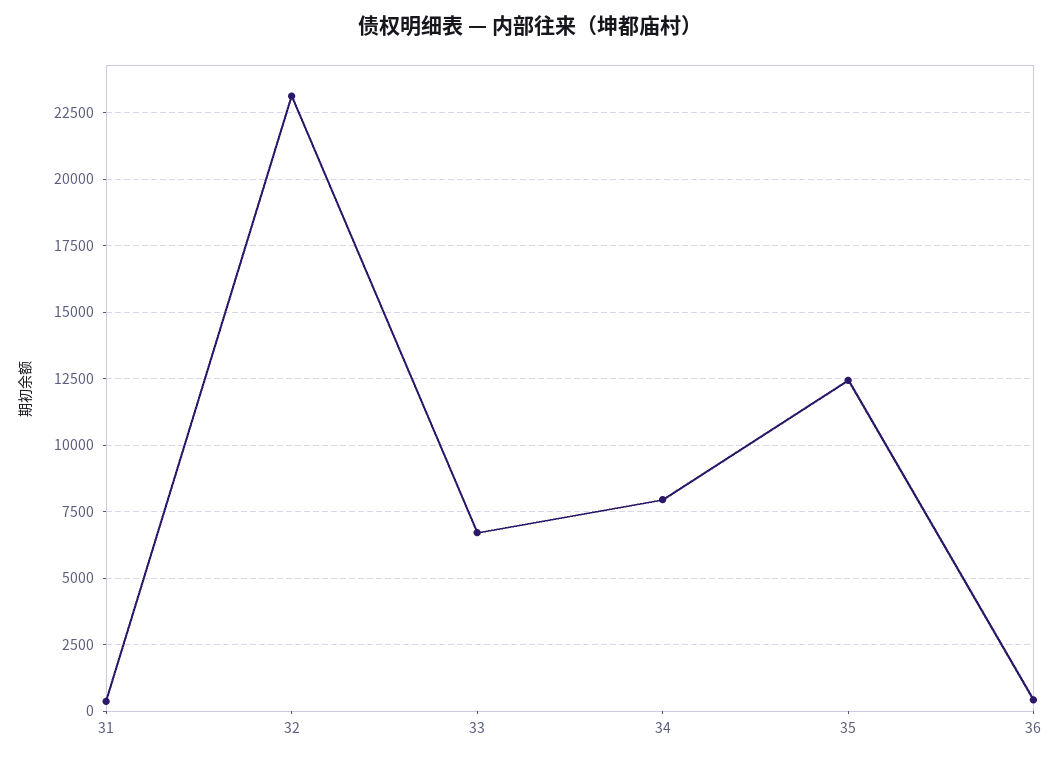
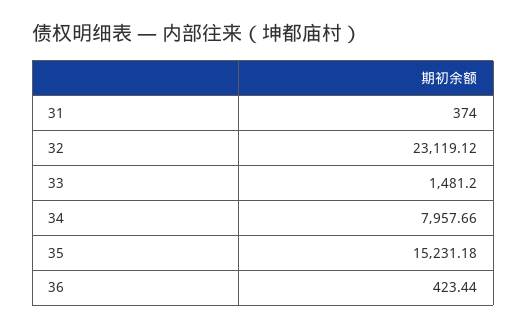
33: 6750 -> 1481.2
35: 12500 -> 15231.18

